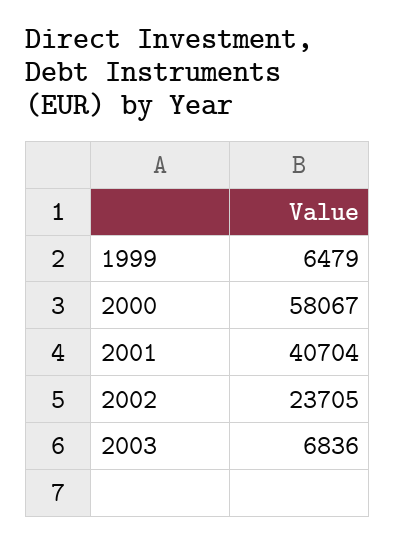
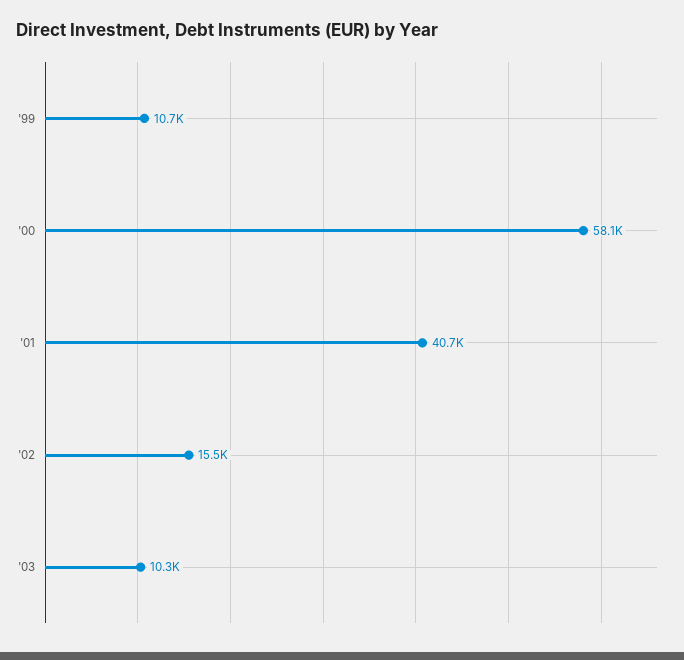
1999: 6479 -> 10700
2002: 23705 -> 15500
2003: 6836 -> 10300

